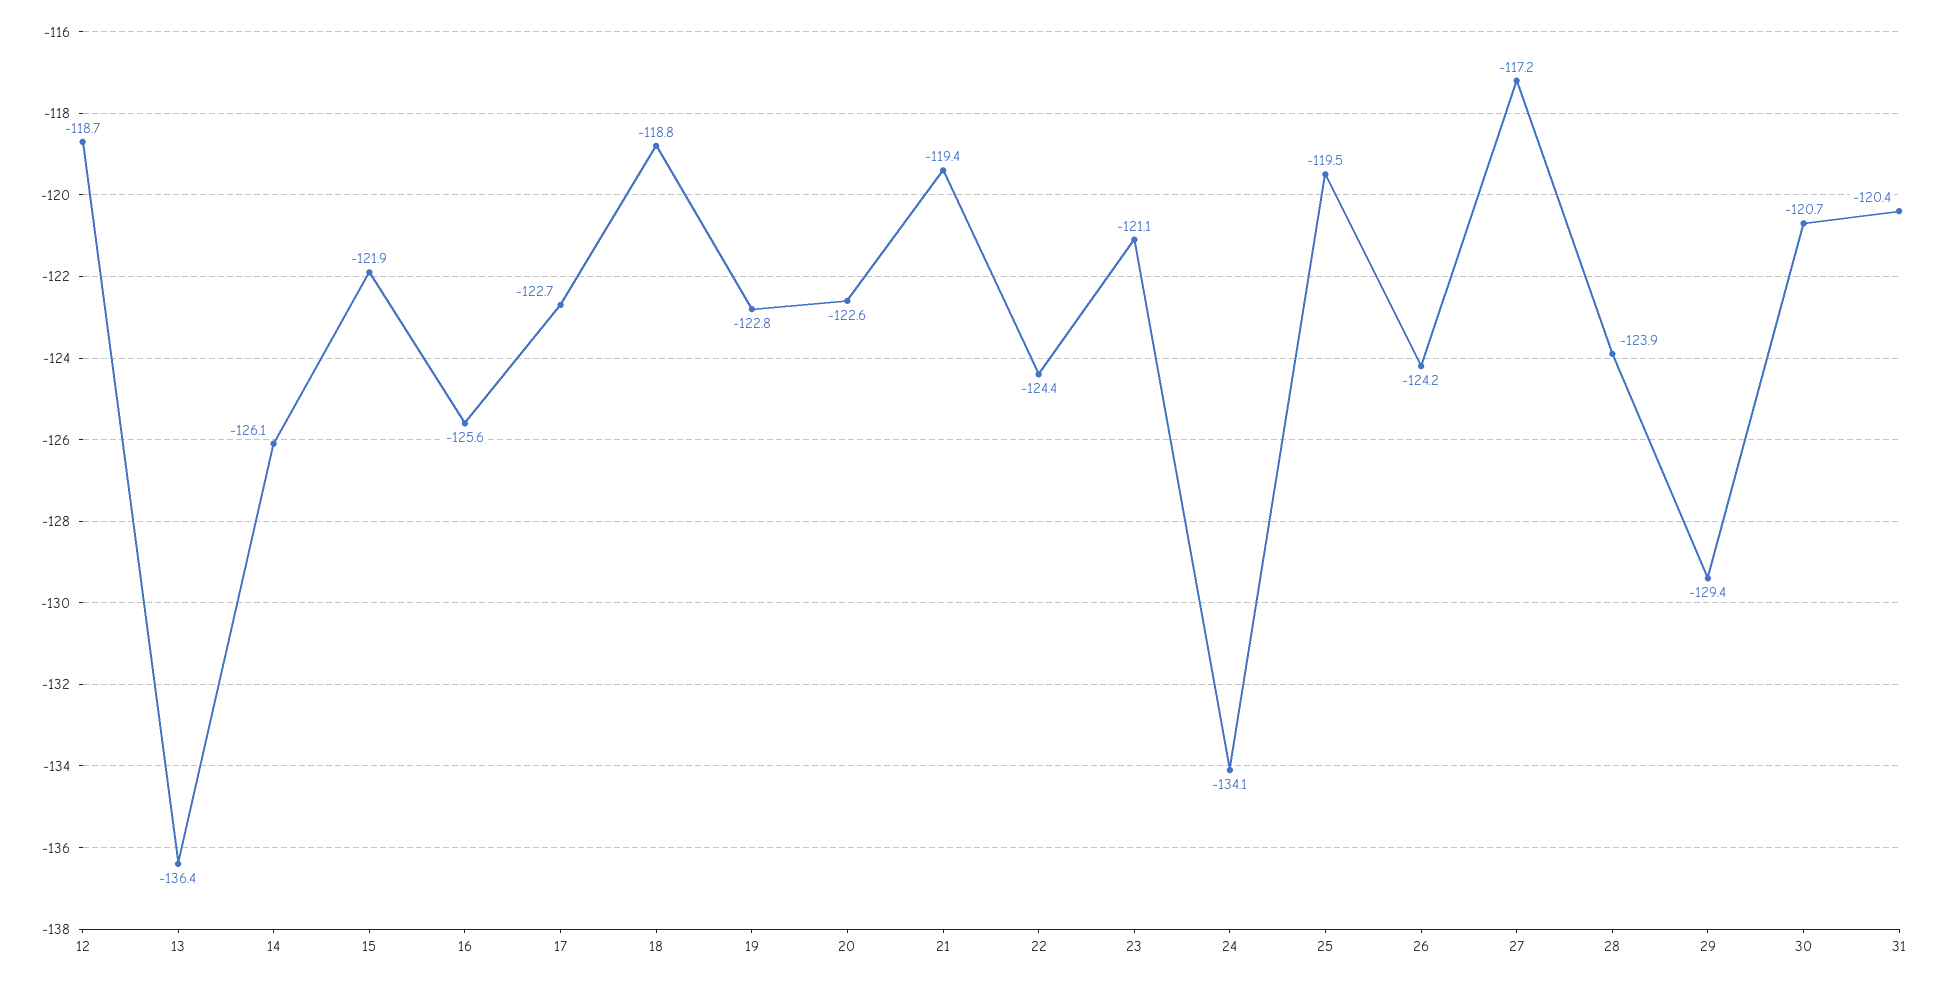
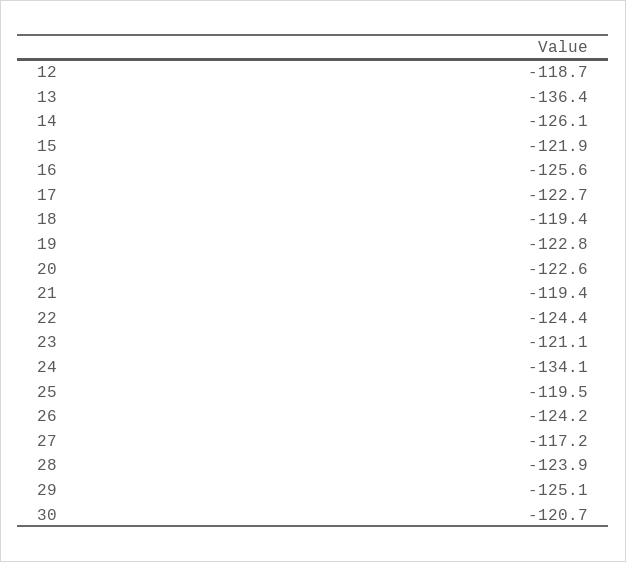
18: -118.8 -> -119.4
29: -129.4 -> -125.1
31: -120.4 -> none

